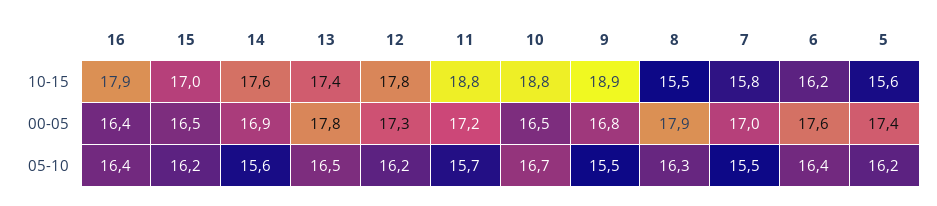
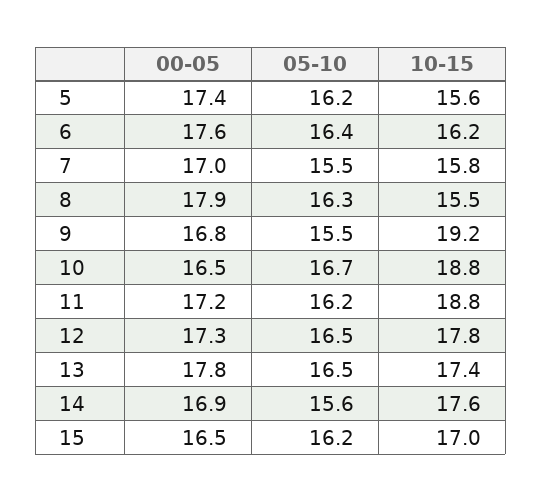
16, 10-15: 17.9 -> none
9, 10-15: 18.9 -> 19.2
16, 00-05: 16.4 -> none
16, 05-10: 16.4 -> none
12, 05-10: 16.2 -> 16.5
11, 05-10: 15.7 -> 16.2

